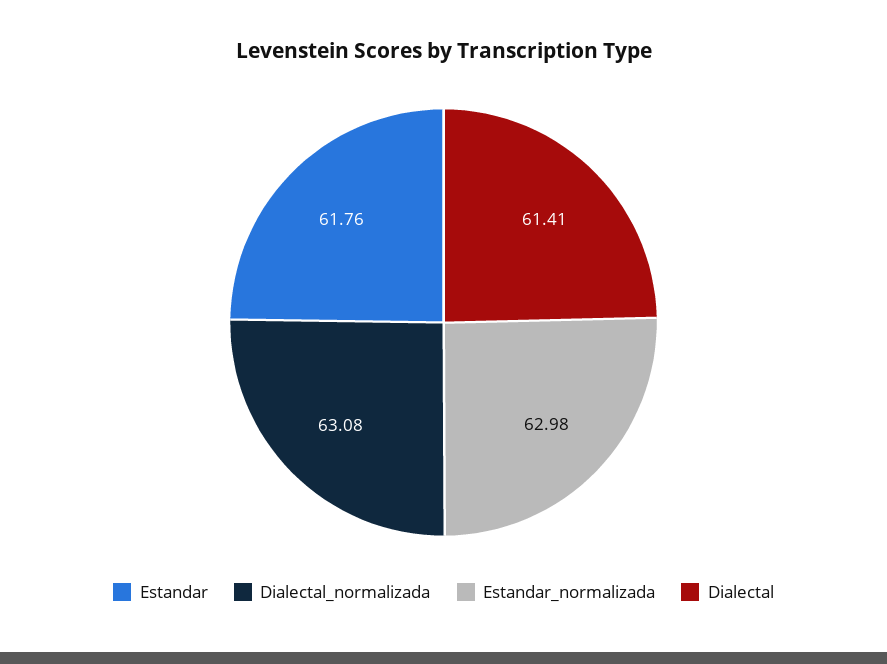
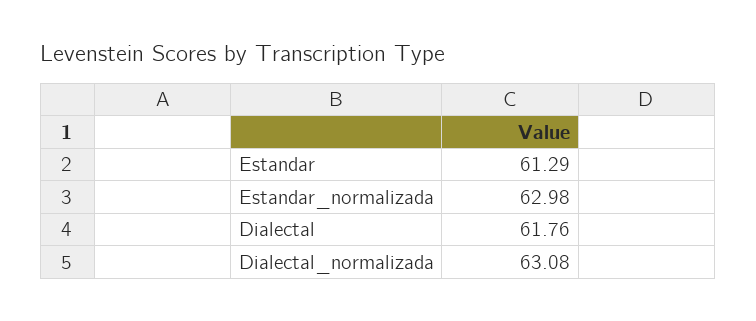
Estandar: 61.76 -> 61.29
Dialectal: 61.41 -> 61.76

